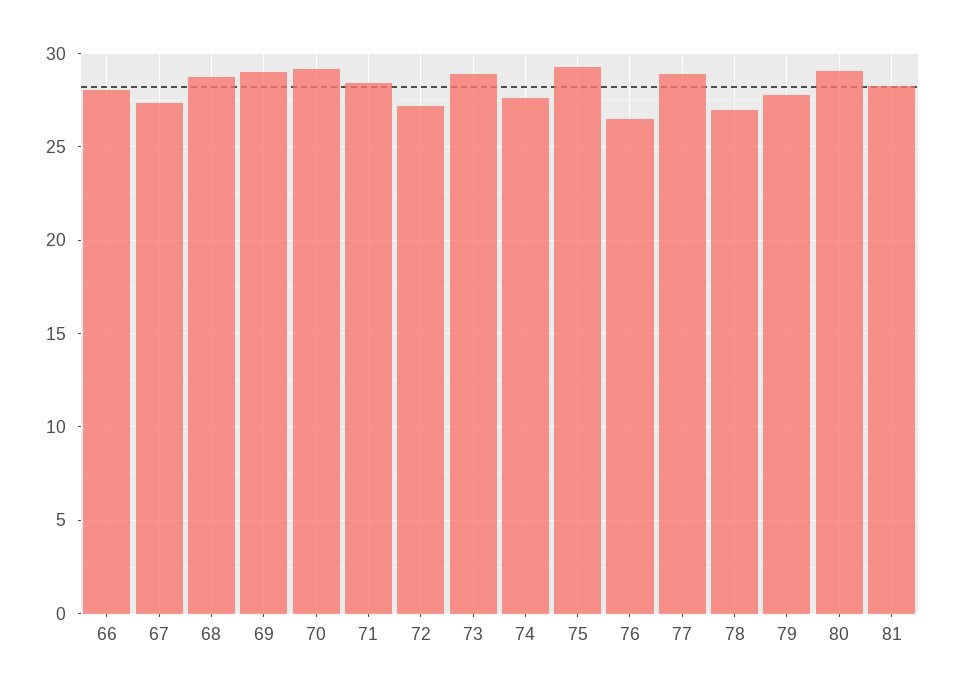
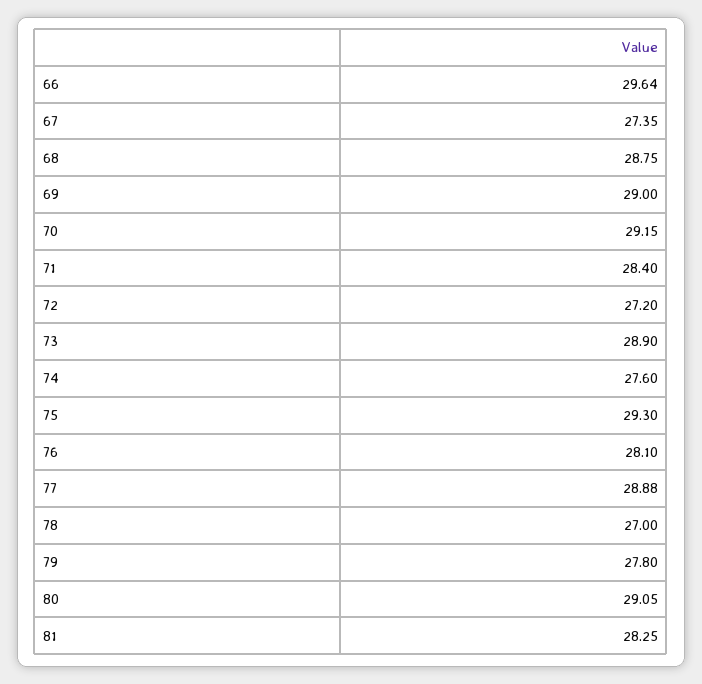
66: 28 -> 29.64
76: 26.5 -> 28.1

